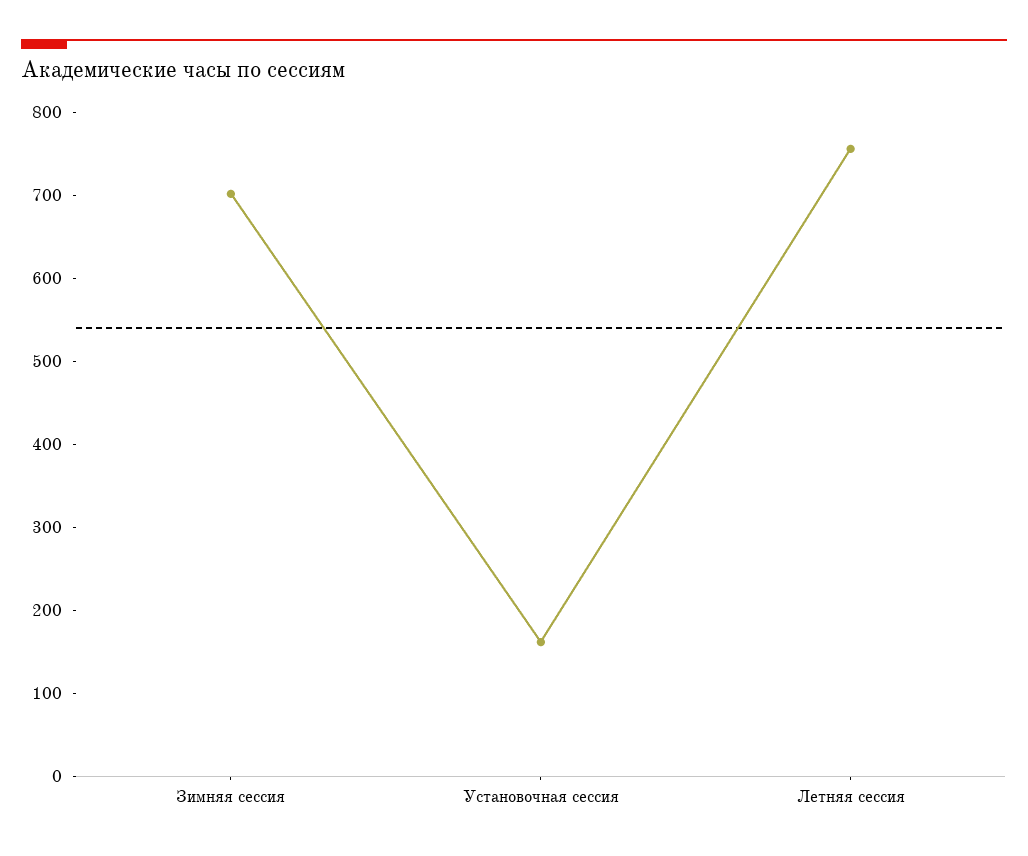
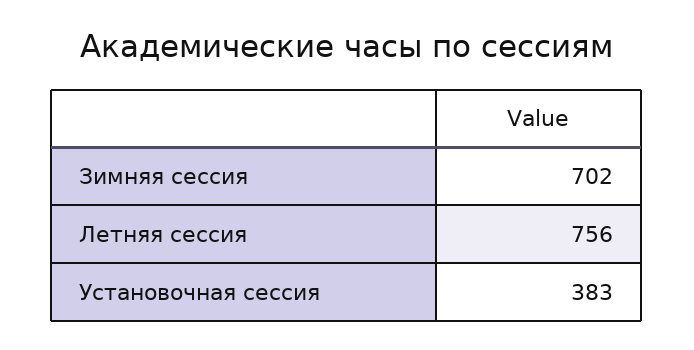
Установочная сессия: 160 -> 383

